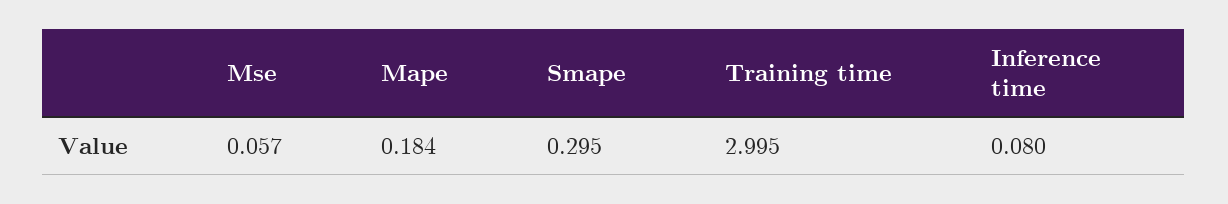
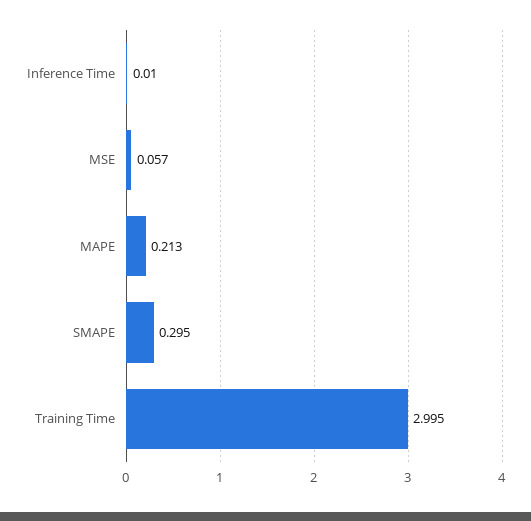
Mape: 0.184 -> 0.213
Inference time: 0.08 -> 0.01

